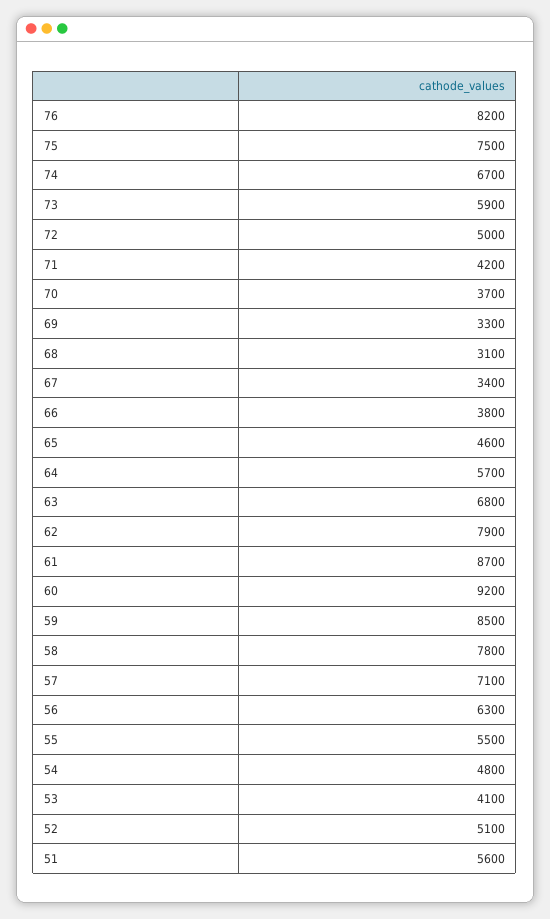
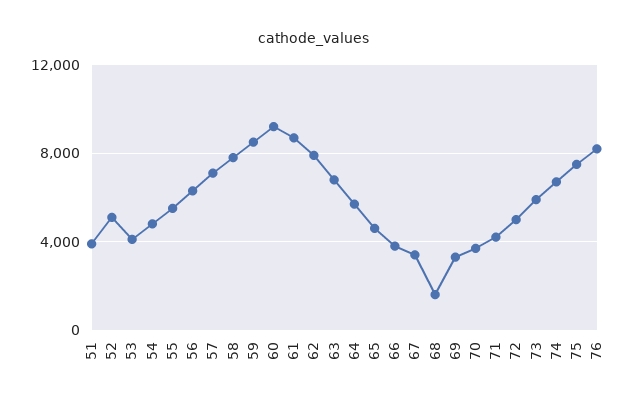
68: 3100 -> 1500
51: 5600 -> 4000

